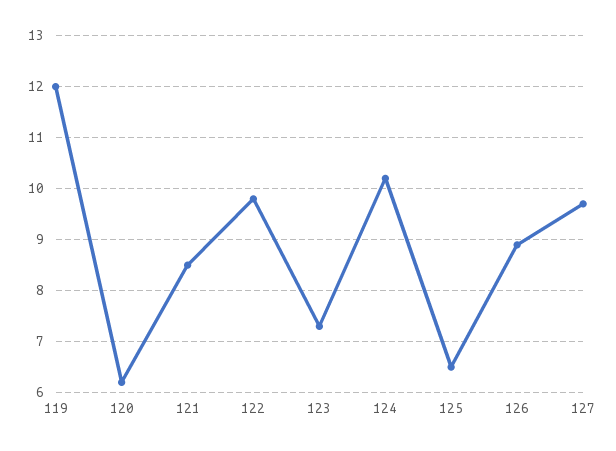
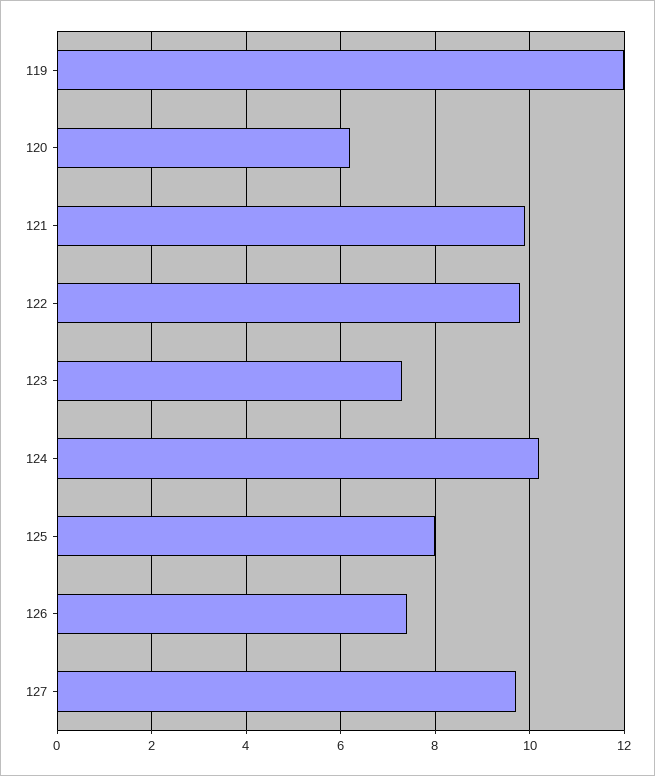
121: 8.5 -> 10
125: 6.5 -> 8
126: 9 -> 7.5

